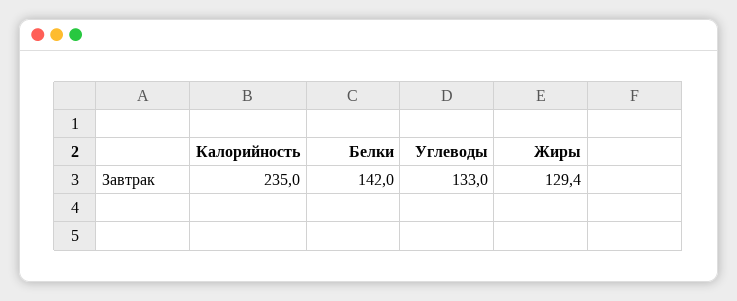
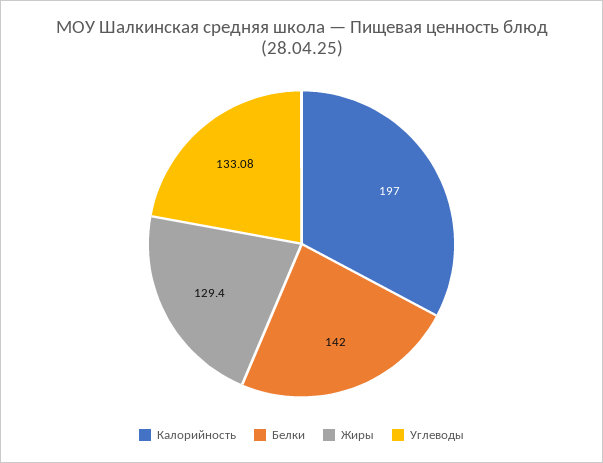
Калорийность: 235 -> 197
Углеводы: 133 -> 133.08

